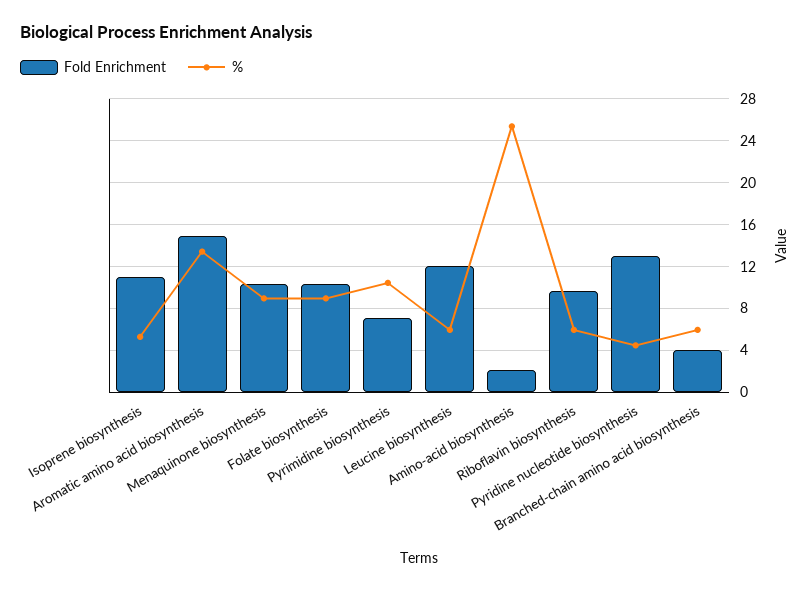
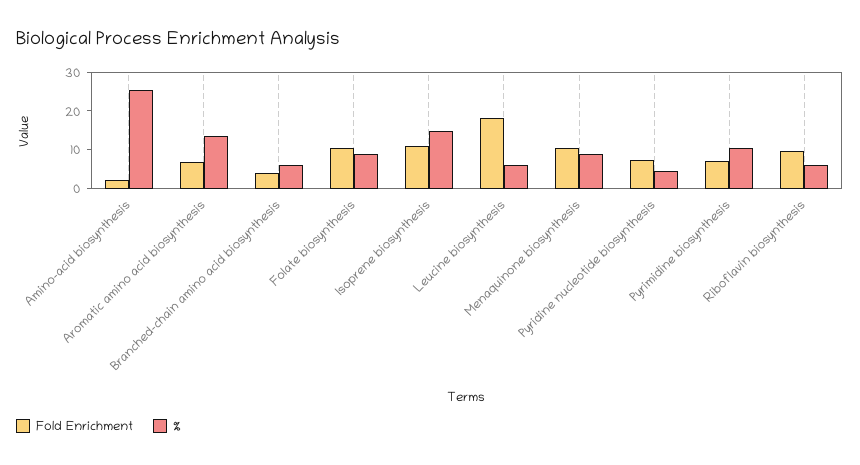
%, Isoprene biosynthesis: 5 -> 15
Fold Enrichment, Aromatic amino acid biosynthesis: 15 -> 7.5
Fold Enrichment, Leucine biosynthesis: 12 -> 17.5
Fold Enrichment, Pyridine nucleotide biosynthesis: 13 -> 7.5

